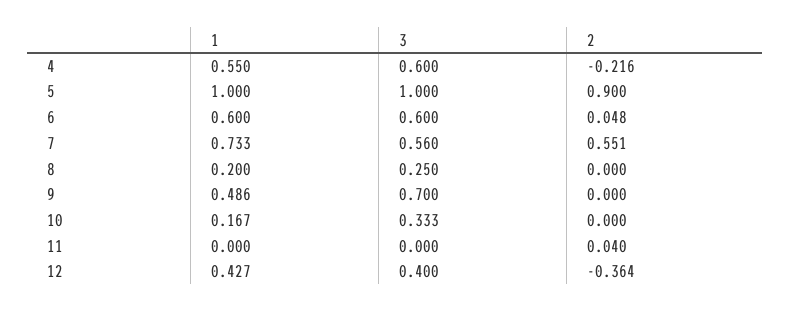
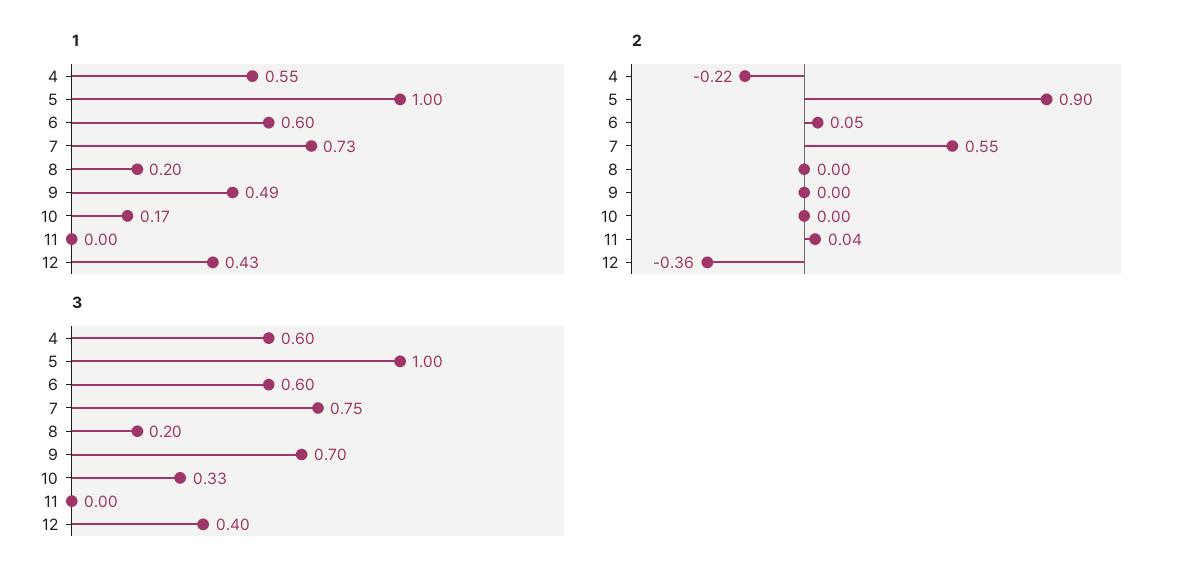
3, 7: 0.56 -> 0.75
3, 8: 0.25 -> 0.2

